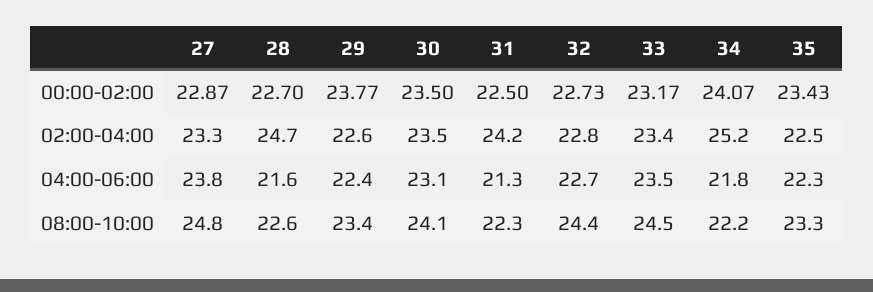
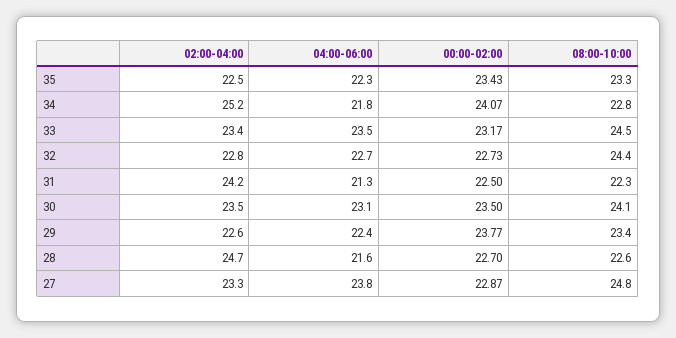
34, 08:00-10:00: 22.2 -> 22.8

